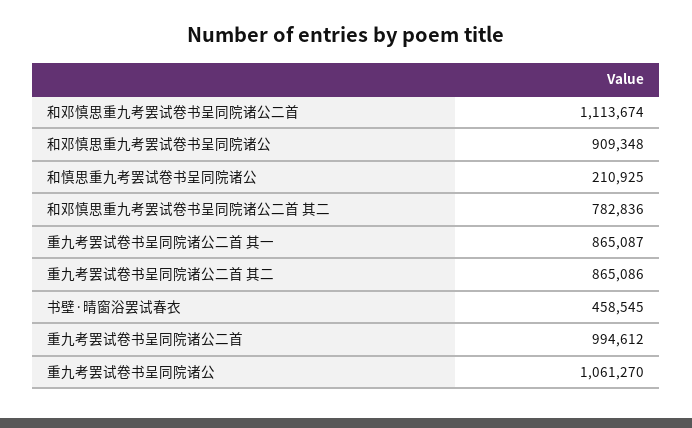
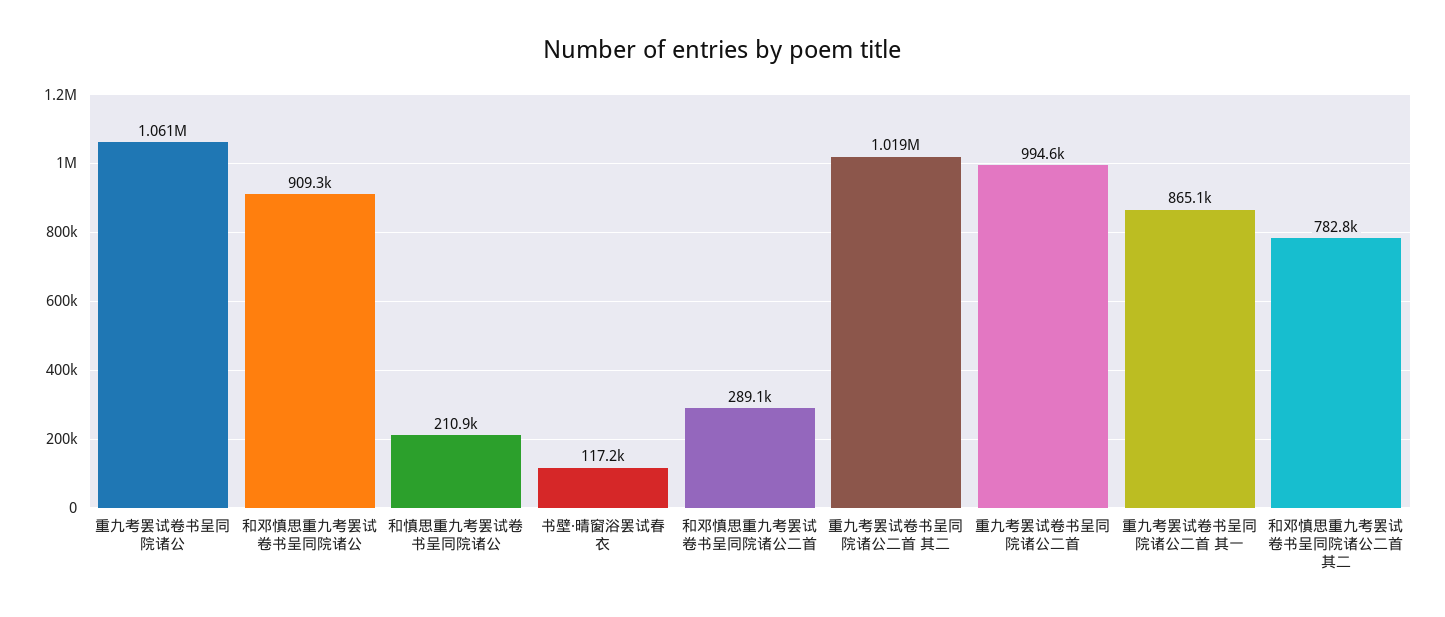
和邓慎思重九考罢试卷书呈同院诸公二首: 1113674 -> 289100
重九考罢试卷书呈同院诸公二首 其二: 865086 -> 1019000
书壁·晴窗浴罢试春衣: 458545 -> 117200

